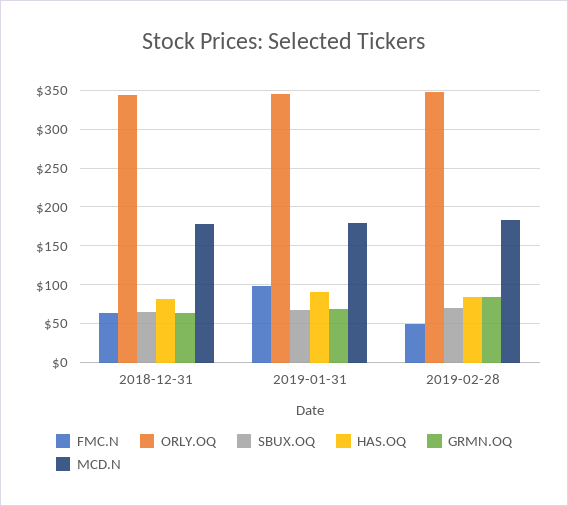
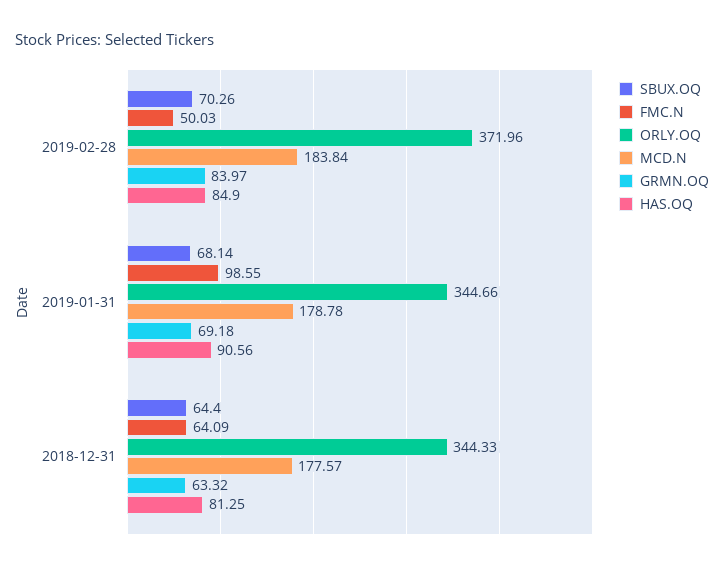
ORLY.OQ, 2019-02-28: 350 -> 371.96

